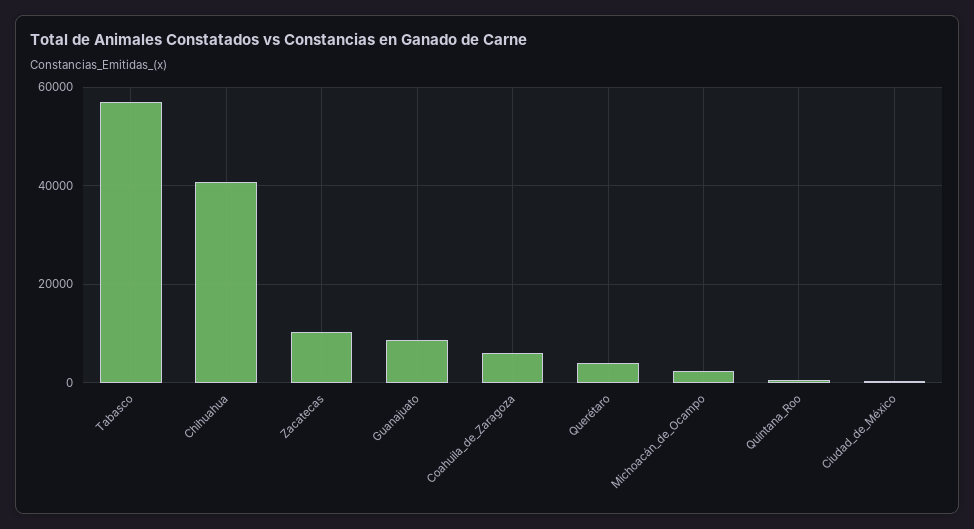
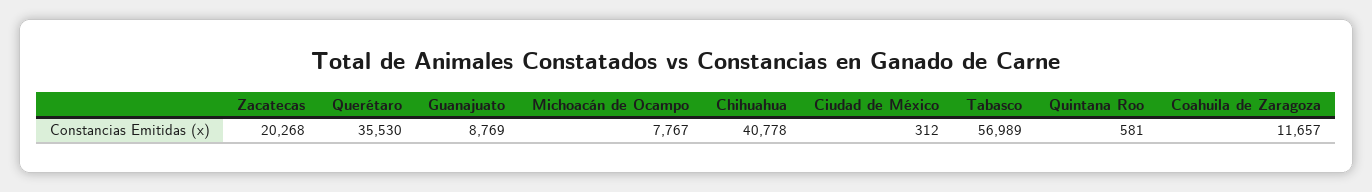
Zacatecas: 10000 -> 20268
Coahuila_de_Zaragoza: 6000 -> 11657
Querétaro: 4000 -> 35530
Michoacán_de_Ocampo: 2000 -> 7767

